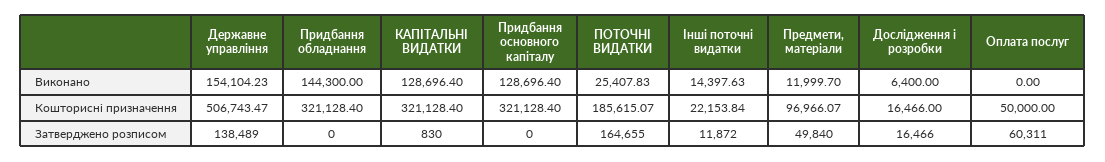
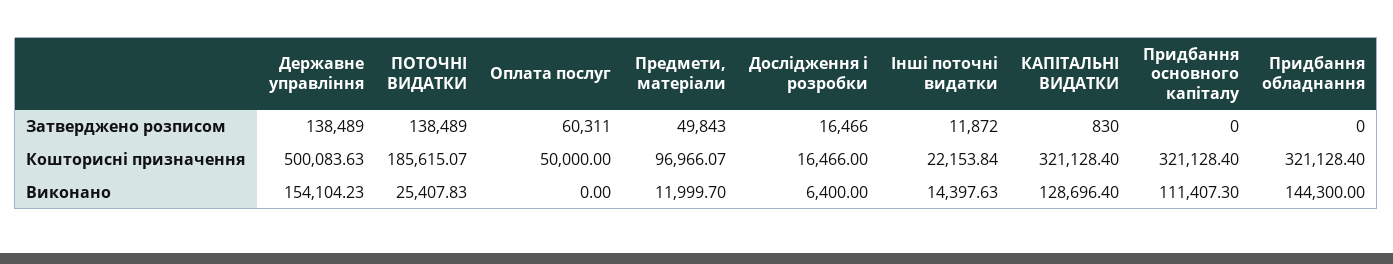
Придбання основного капіталу, Виконано: 128696.4 -> 111407.3
Державне управління, Кошторисні призначення: 506743.47 -> 500083.63
ПОТОЧНІ ВИДАТКИ, Затверджено розписом: 164655 -> 138489
Предмети, матеріали, Затверджено розписом: 49840 -> 49843

